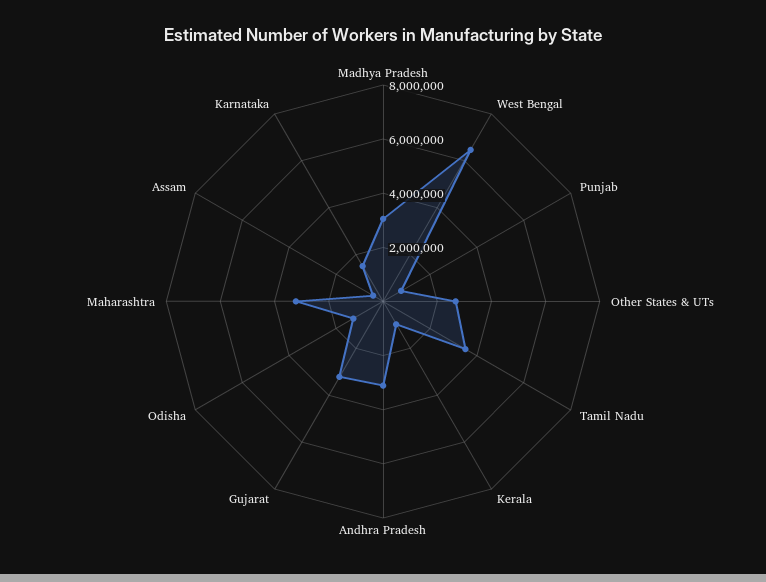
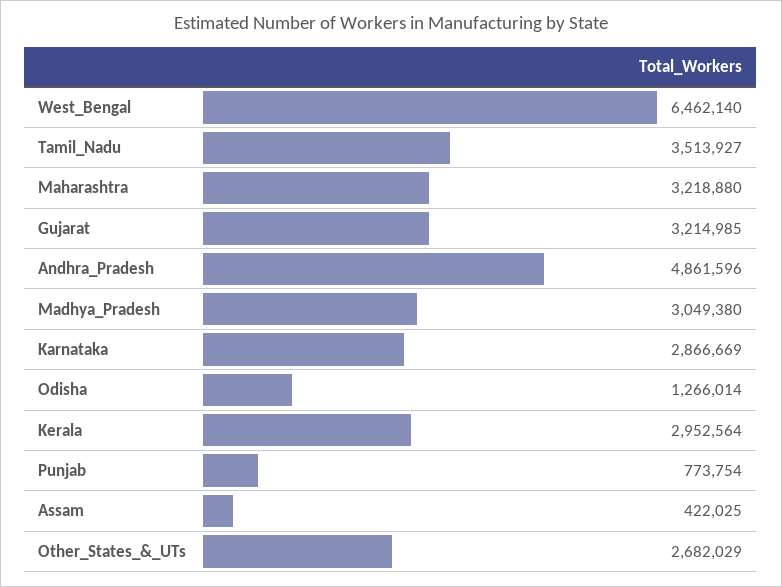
Kerala: 1000000 -> 2952564
Andhra Pradesh: 3000000 -> 4861596
Karnataka: 1500000 -> 2866669

